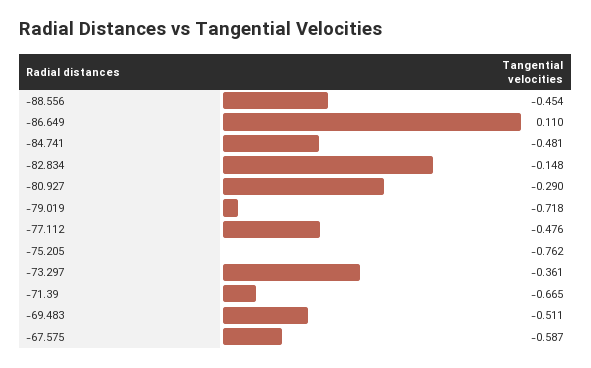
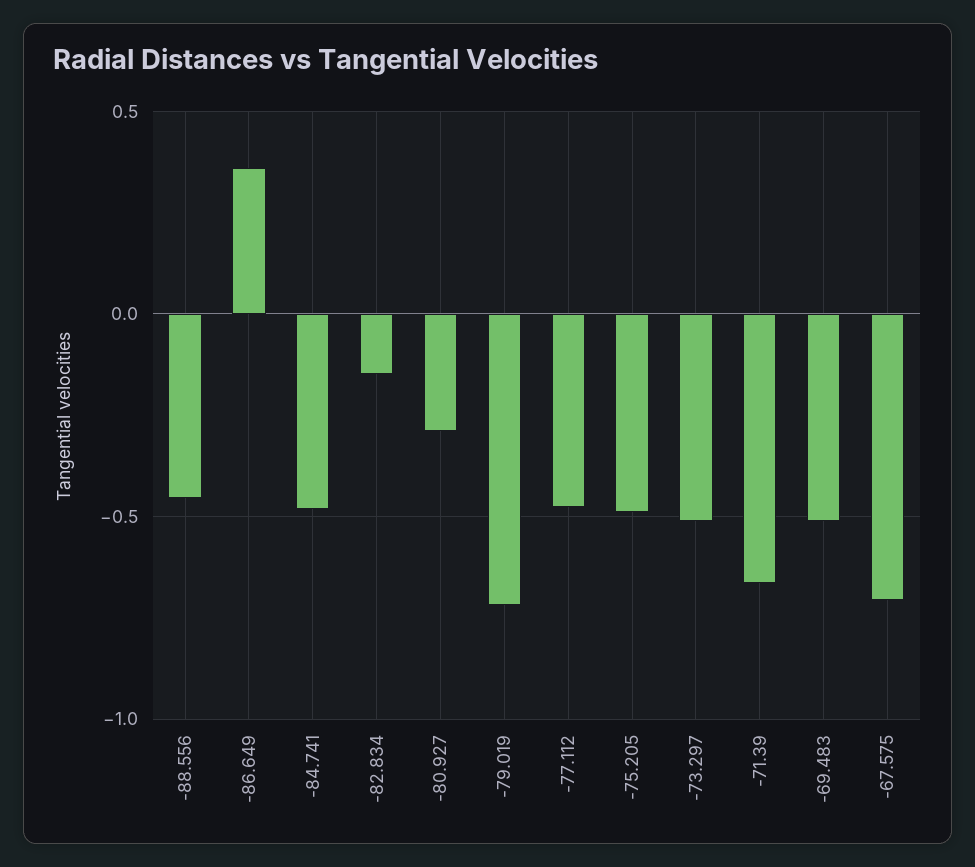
-86.649: 0.11 -> 0.35
-75.205: -0.762 -> -0.5
-73.297: -0.361 -> -0.5
-67.575: -0.587 -> -0.7

